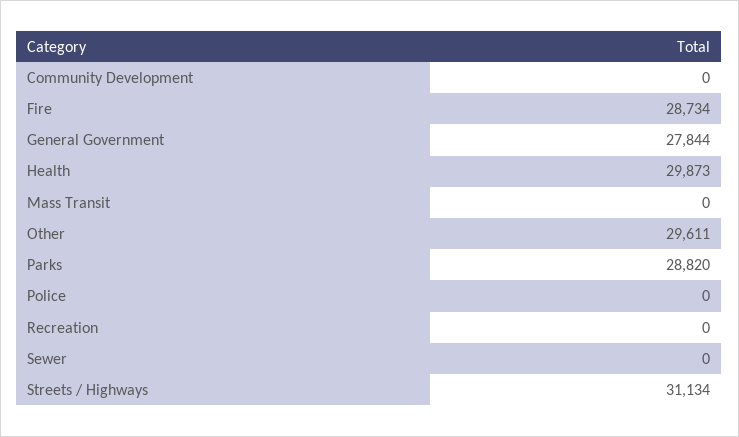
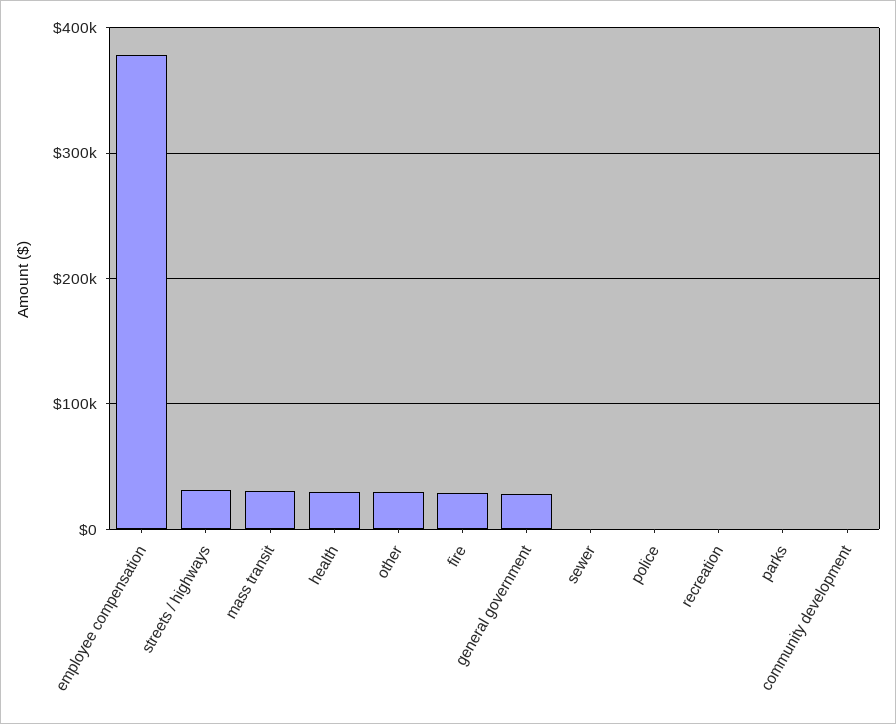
Mass Transit: 0 -> 30000
Parks: 28820 -> 0
employee compensation: none -> 380000

